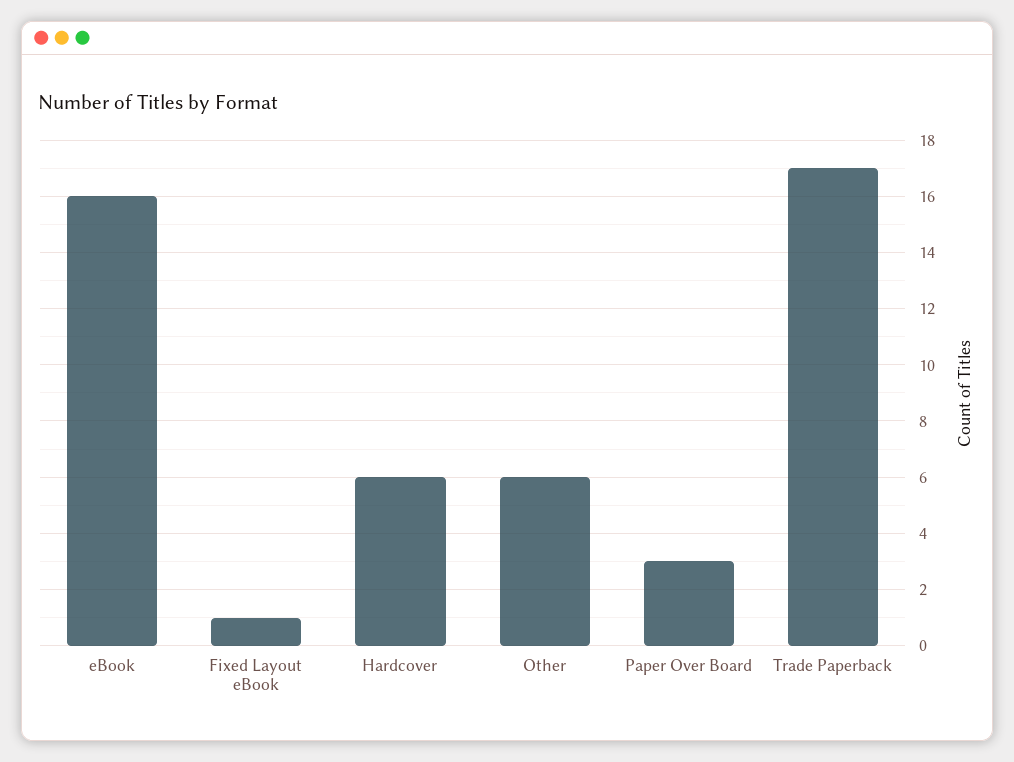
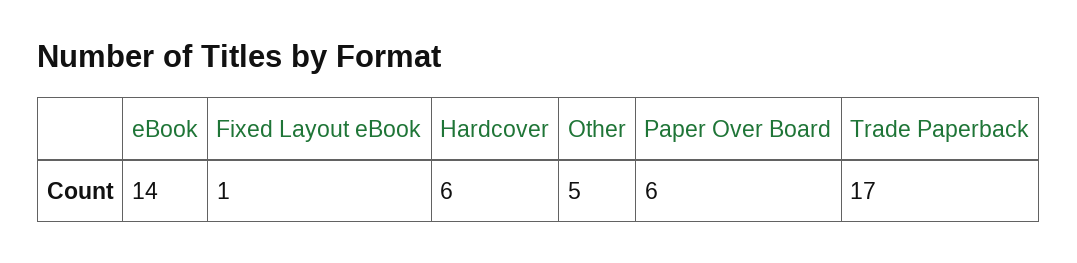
eBook: 16 -> 14
Other: 6 -> 5
Paper Over Board: 3 -> 6

